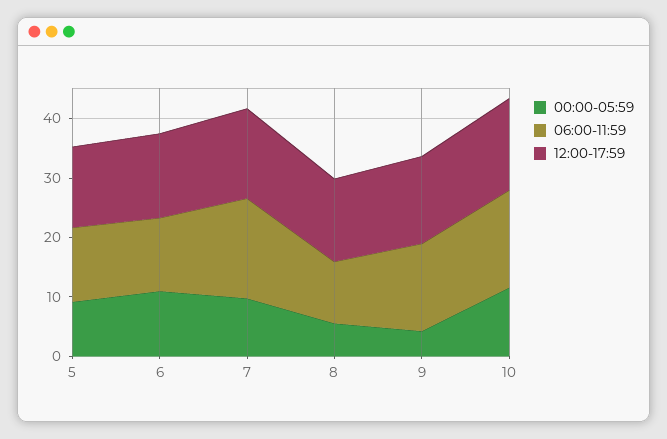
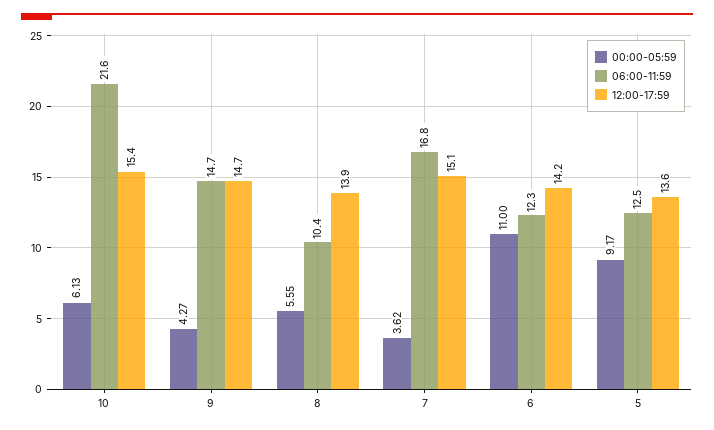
00:00-05:59, 7: 10 -> 3.62
00:00-05:59, 10: 12 -> 6.13
06:00-11:59, 10: 16 -> 21.6

